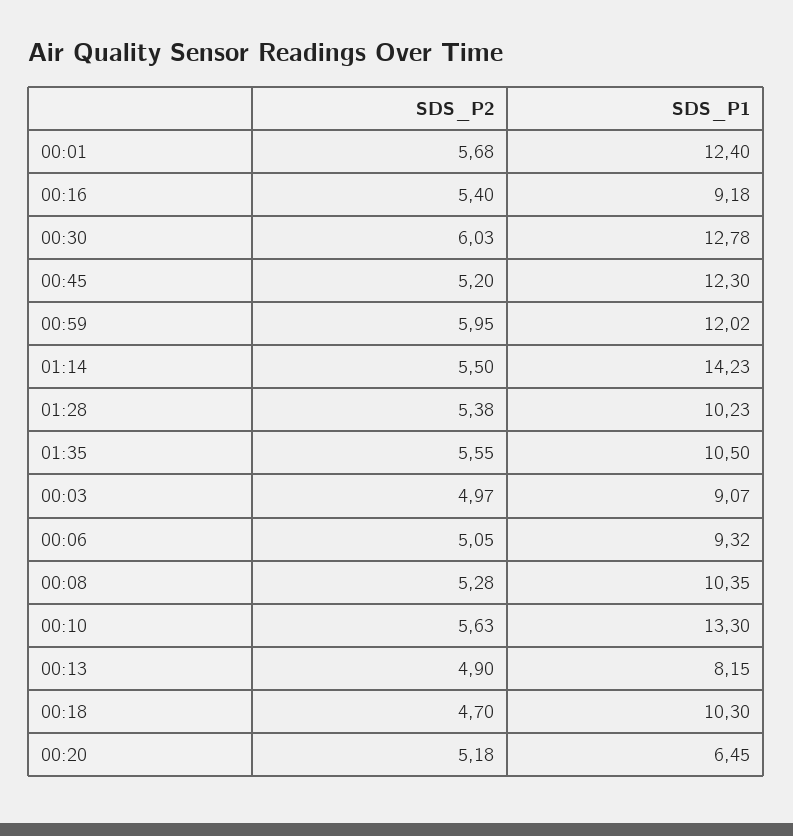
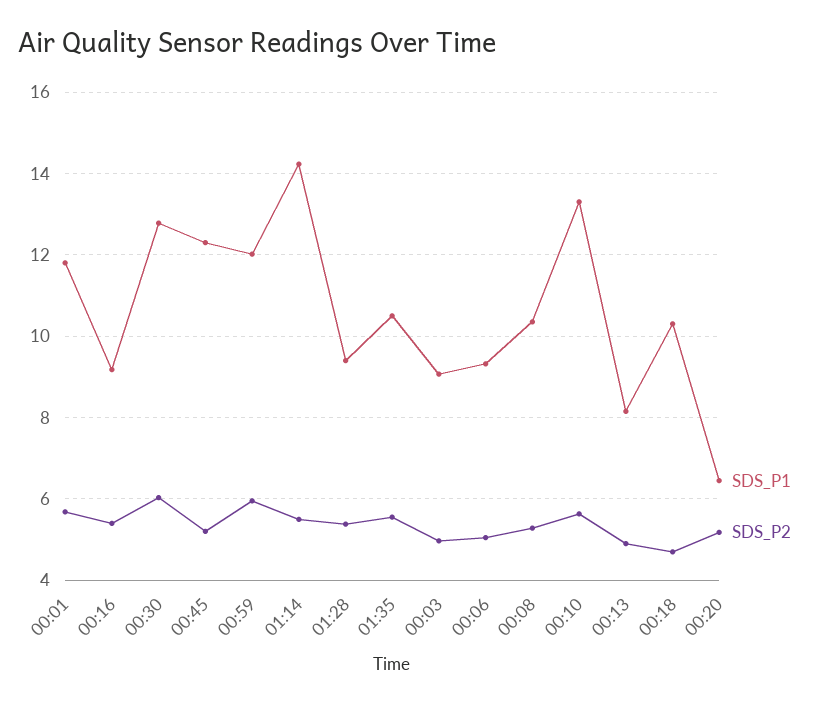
SDS_P1, 00:01: 12.4 -> 11.8
SDS_P1, 01:28: 10.23 -> 9.4

